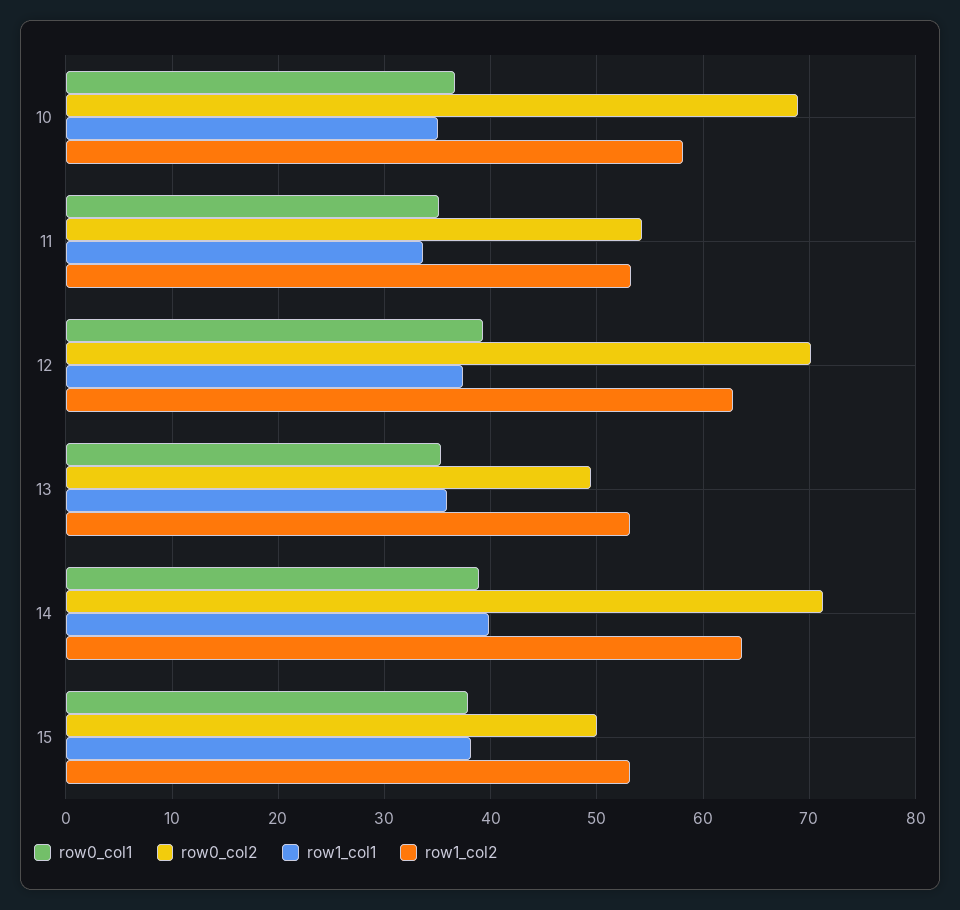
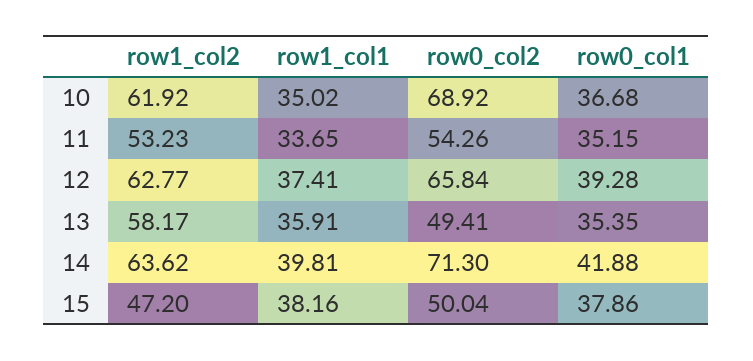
row1_col2, 10: 58 -> 61.92
row0_col2, 12: 70 -> 65.84
row1_col2, 13: 53 -> 58.17
row0_col1, 14: 39 -> 41.88
row1_col2, 15: 53 -> 47.2

